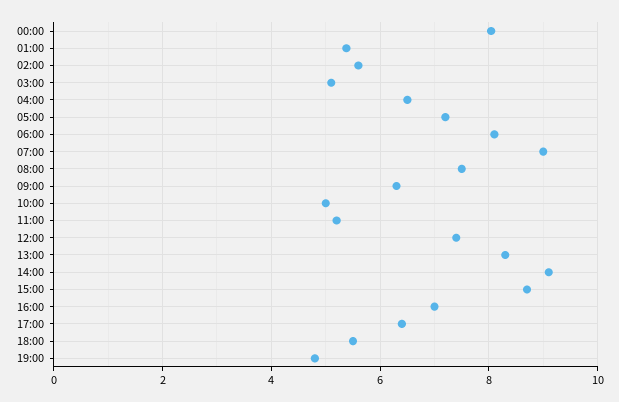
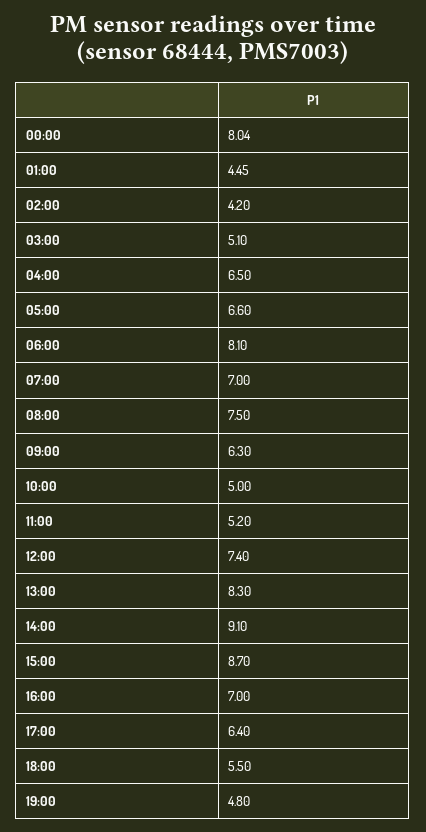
01:00: 5.4 -> 4.45
02:00: 5.6 -> 4.2
05:00: 7.2 -> 6.6
07:00: 9 -> 7

